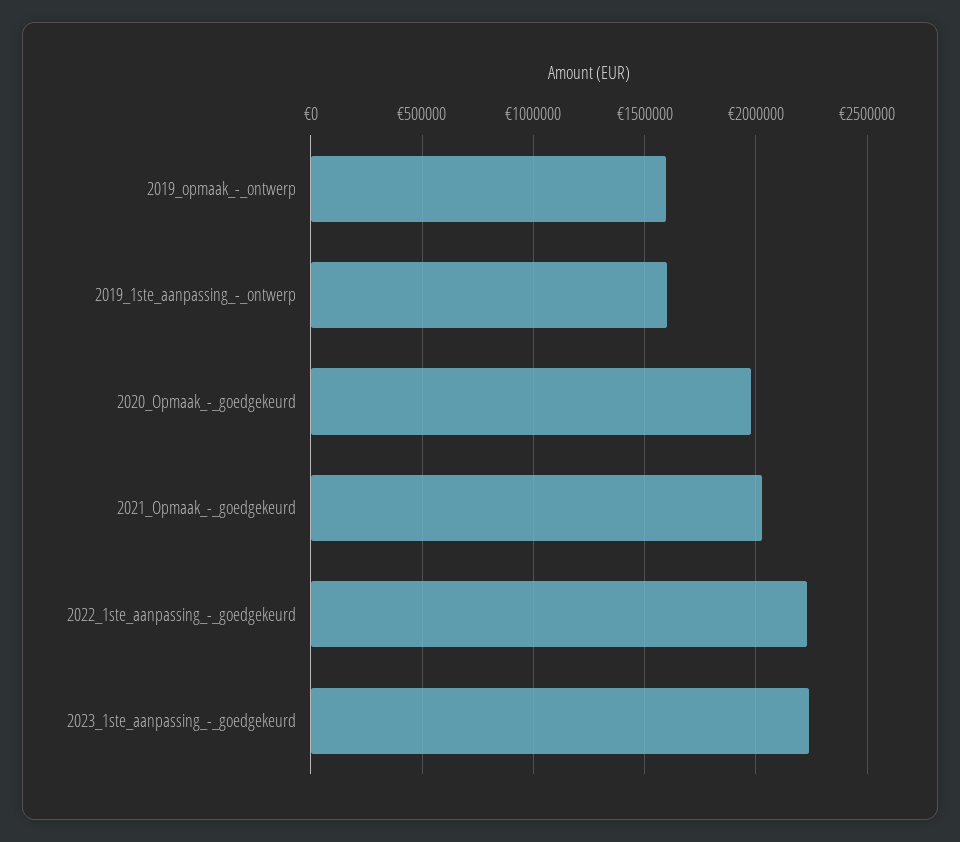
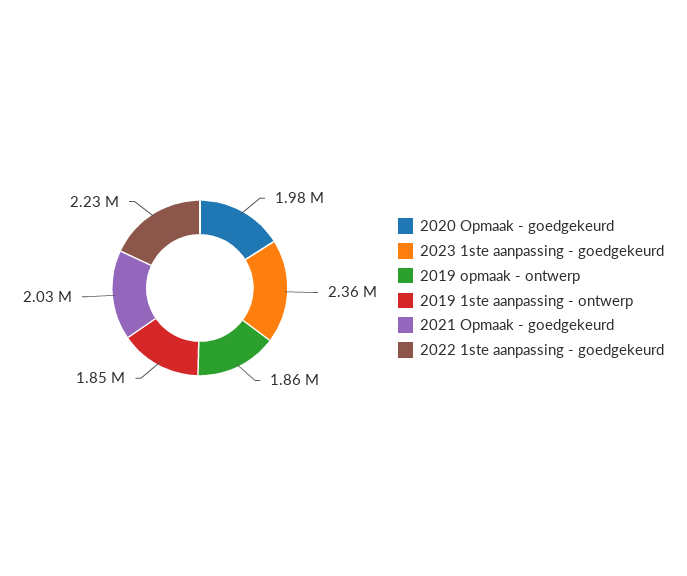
2019_opmaak_-_ontwerp: 1600000 -> 1860000
2019_1ste_aanpassing_-_ontwerp: 1600000 -> 1850000
2023_1ste_aanpassing_-_goedgekeurd: 2250000 -> 2360000

